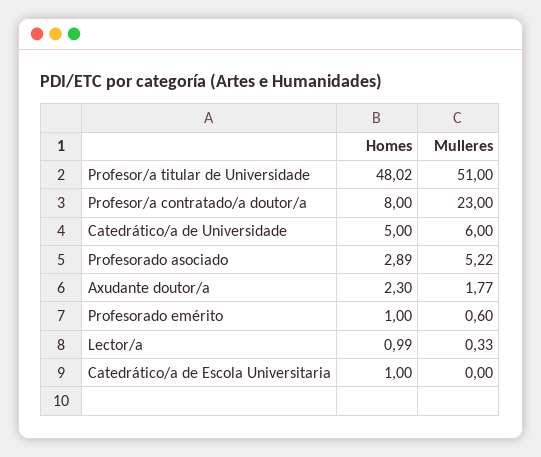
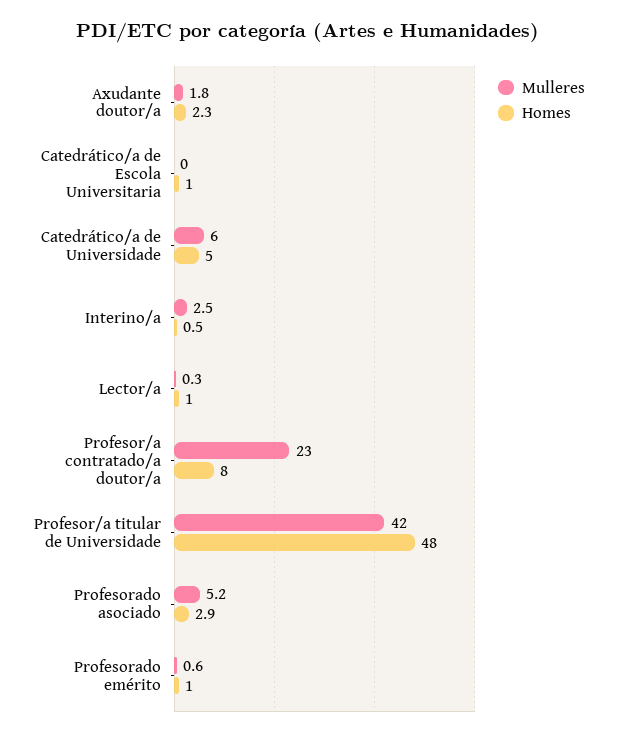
Mulleres, Profesor/a titular de Universidade: 51 -> 42
Mulleres, Interino/a: none -> 2.5
Homes, Interino/a: none -> 0.5

